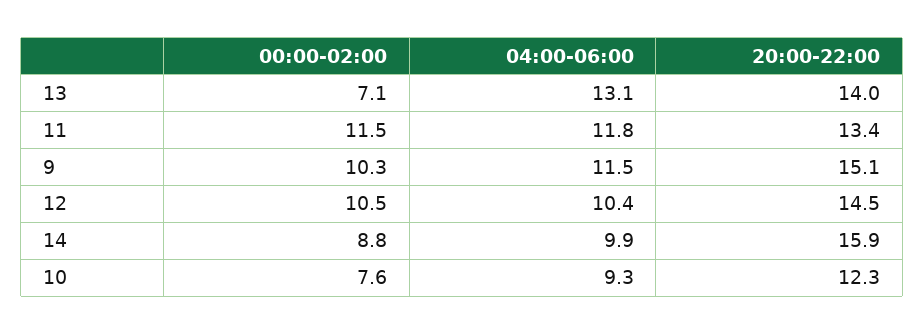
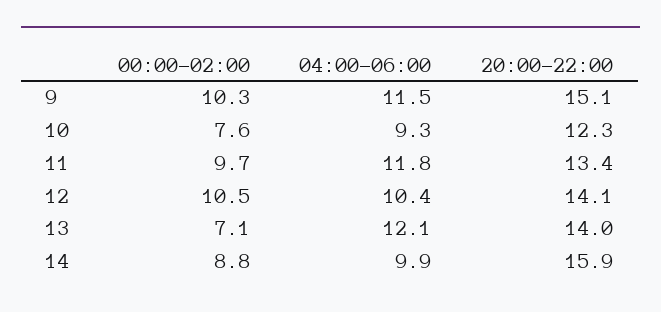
04:00-06:00, 13: 13.1 -> 12.1
00:00-02:00, 11: 11.5 -> 9.7
20:00-22:00, 12: 14.5 -> 14.1

